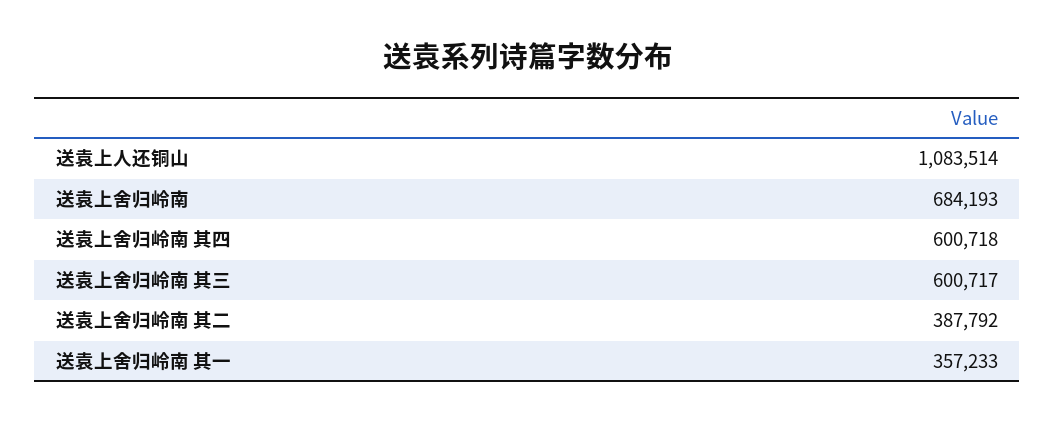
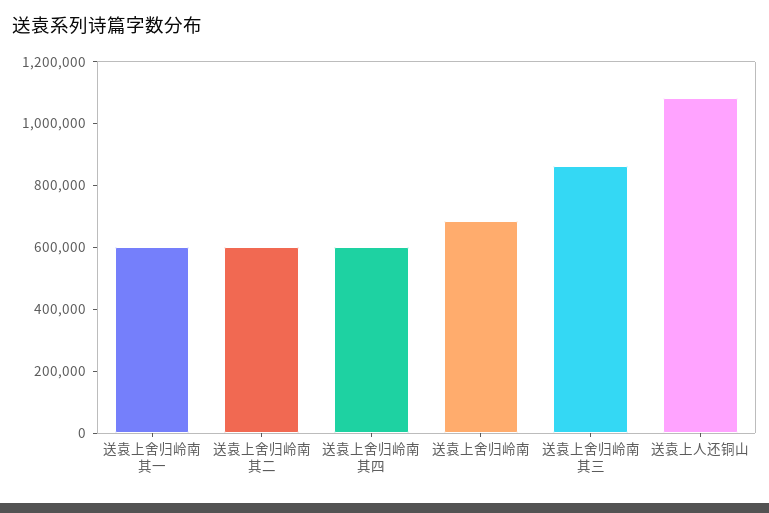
送袁上舍归岭南 其三: 600717 -> 850000
送袁上舍归岭南 其二: 387792 -> 600000
送袁上舍归岭南 其一: 357233 -> 600000

